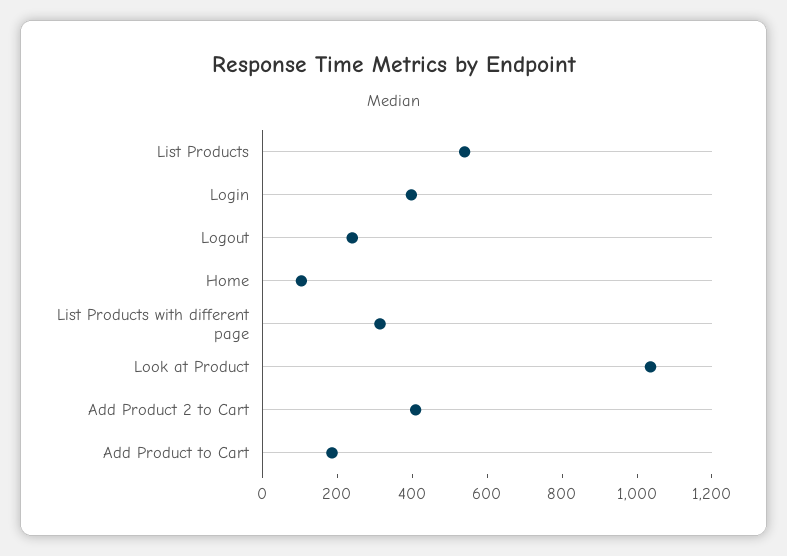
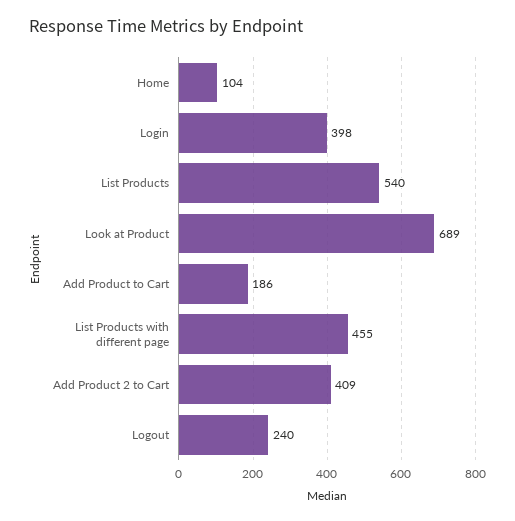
List Products with different page: 300 -> 455
Look at Product: 1050 -> 689

